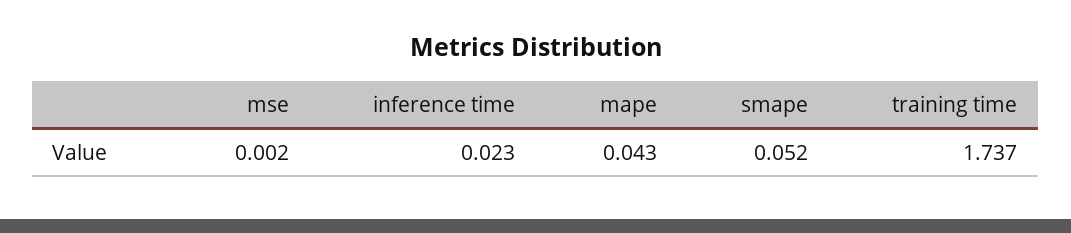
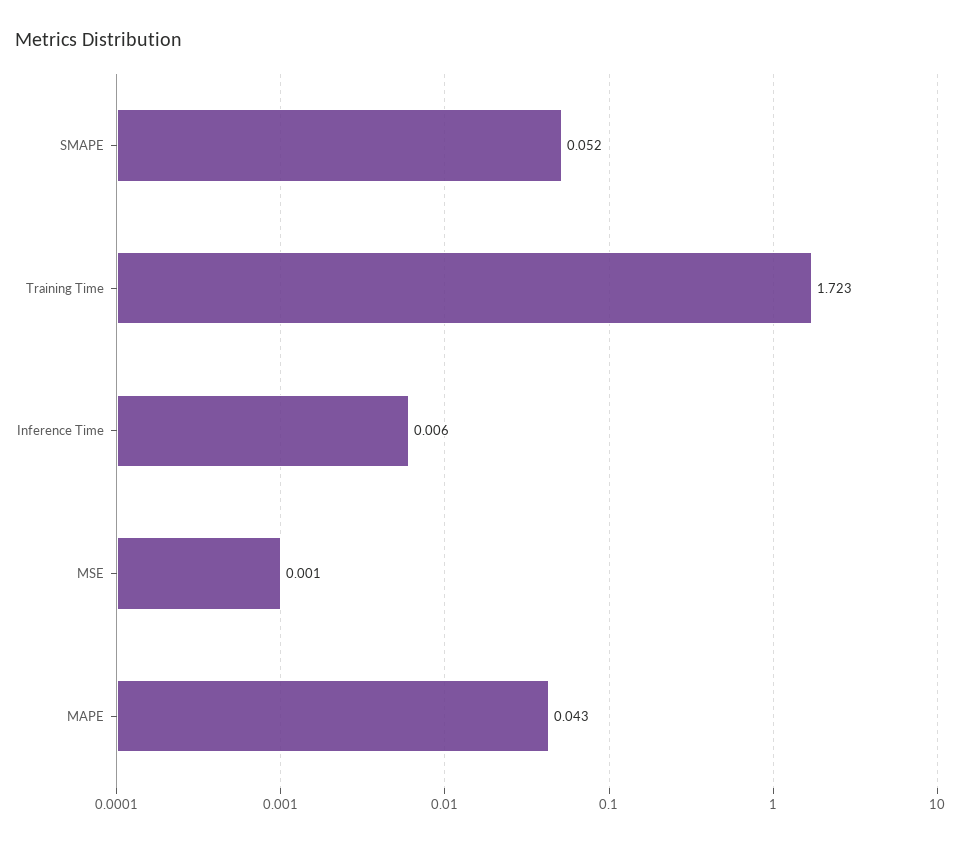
mse: 0.002 -> 0.001
inference time: 0.023 -> 0.006
training time: 1.737 -> 1.723

